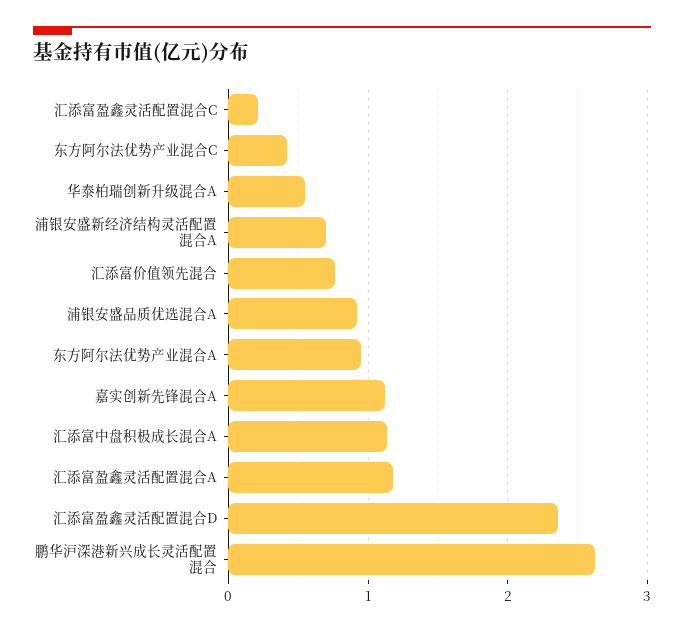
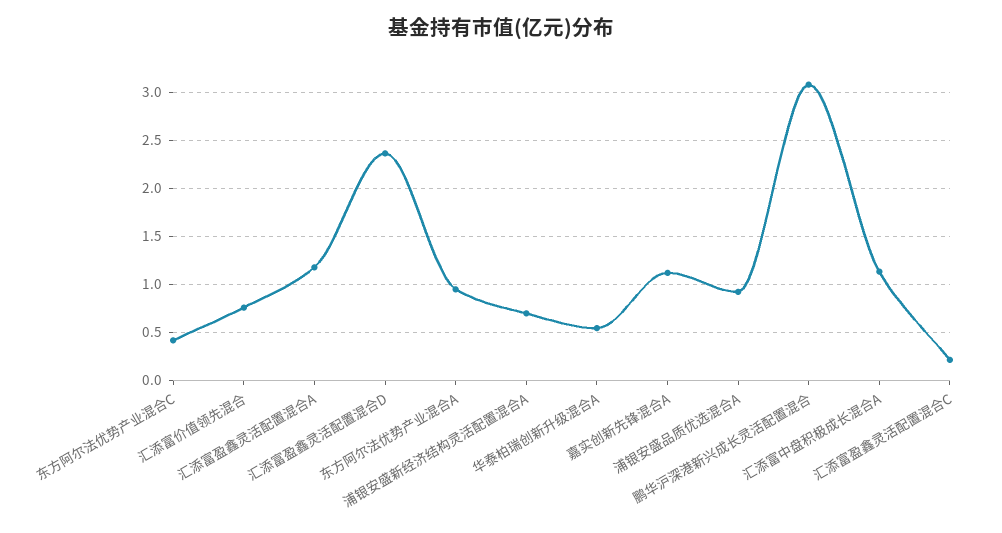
鹏华沪深港新兴成长灵活配置混合: 2.6 -> 3.1

